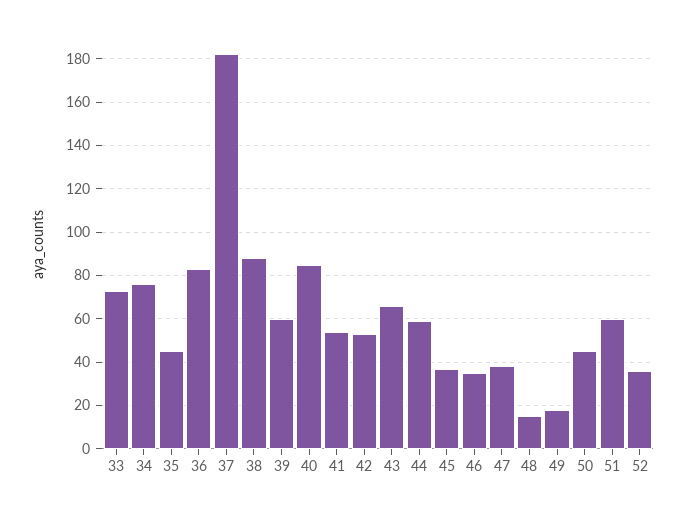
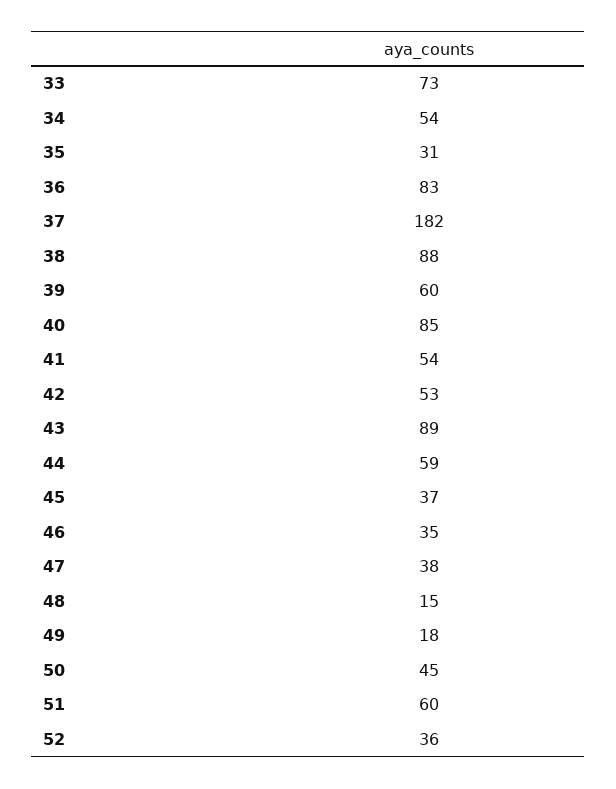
34: 75 -> 54
35: 45 -> 31
43: 65 -> 89

